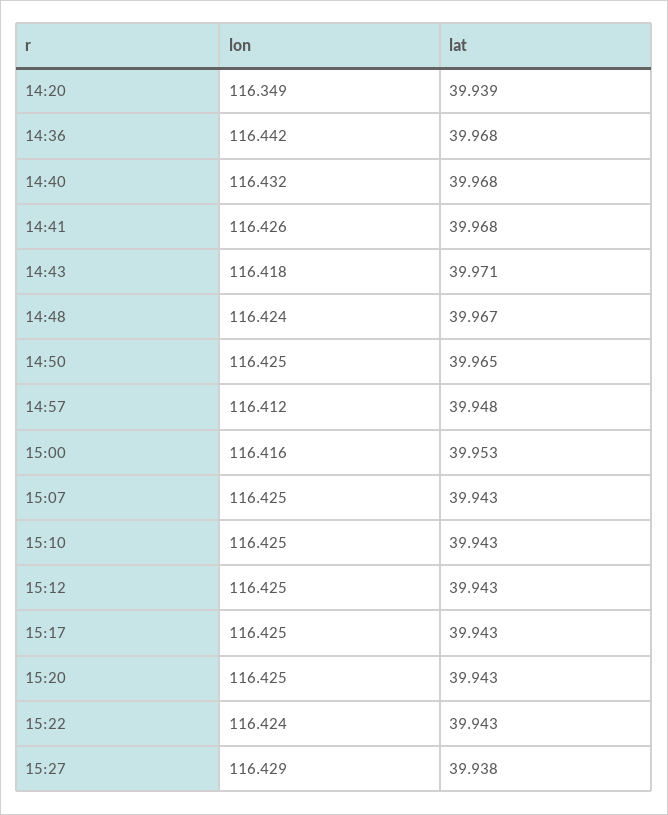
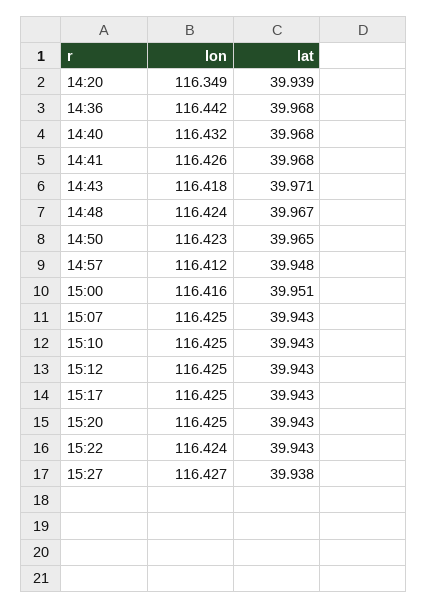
lon, 14:50: 116.425 -> 116.423
lat, 15:00: 39.953 -> 39.951
lon, 15:27: 116.429 -> 116.427

